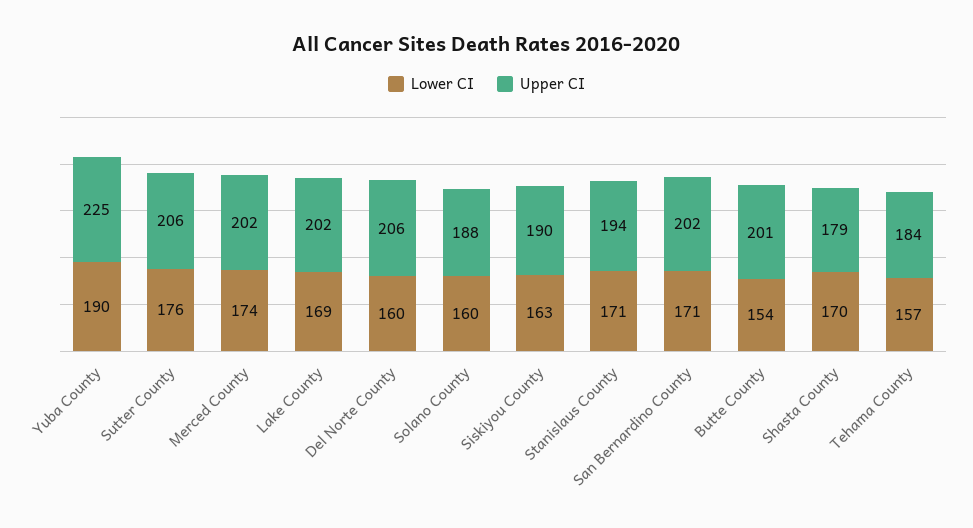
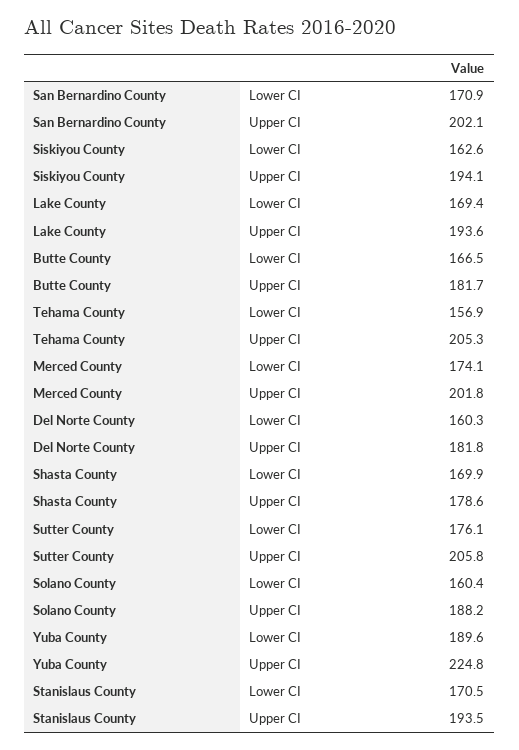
Upper CI, Lake County: 202 -> 193.6
Upper CI, Del Norte County: 206 -> 181.8
Upper CI, Siskiyou County: 190 -> 194.1
Lower CI, Butte County: 154 -> 166.5
Upper CI, Butte County: 201 -> 181.7
Upper CI, Tehama County: 184 -> 205.3

